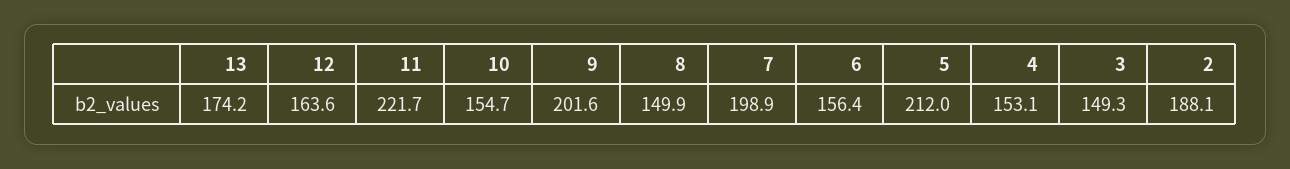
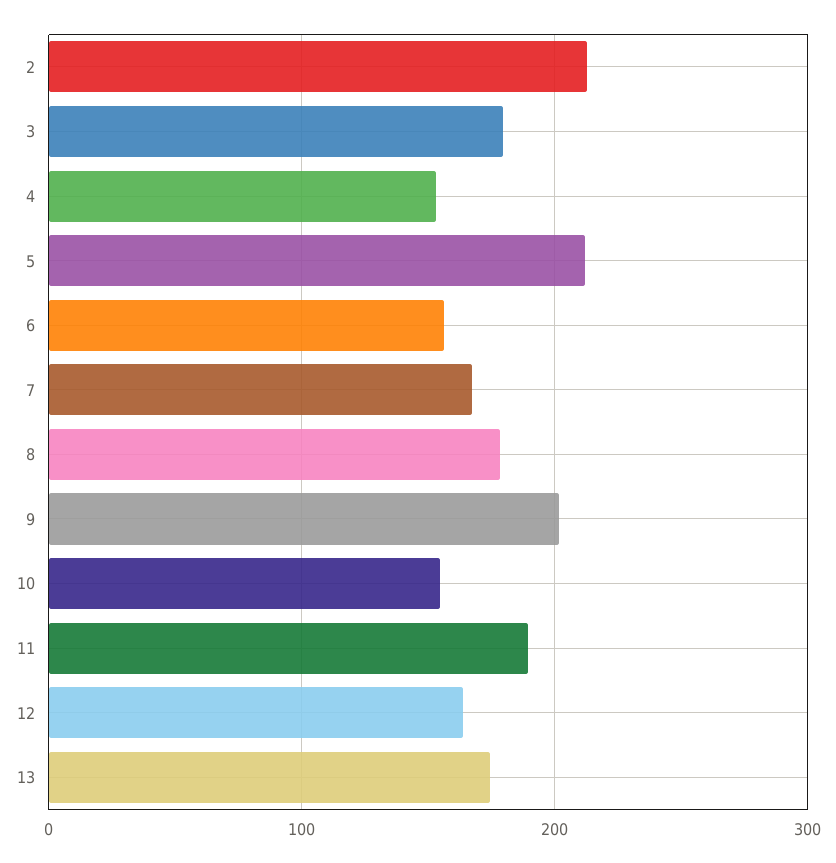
11: 221.7 -> 190
8: 149.9 -> 180
7: 198.9 -> 170
3: 149.3 -> 180
2: 188.1 -> 210

